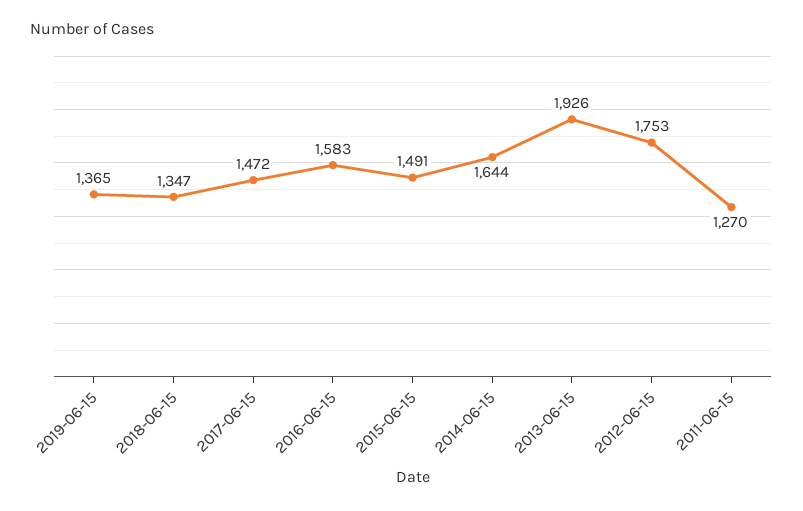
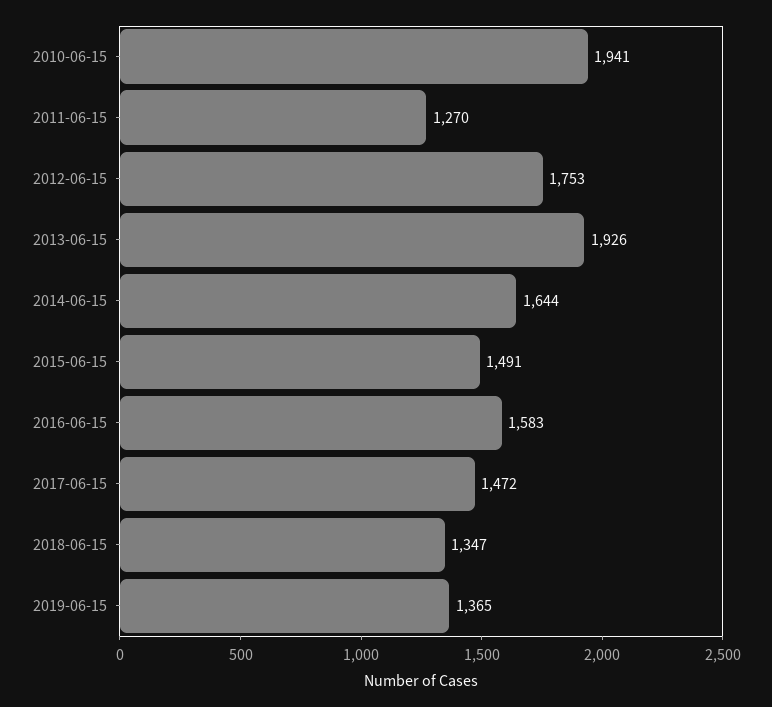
2010-06-15: none -> 1941

